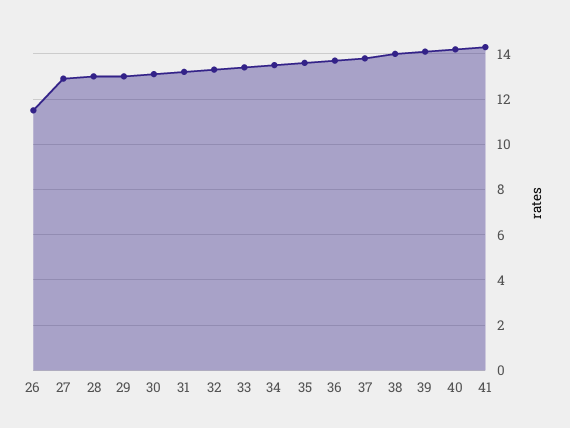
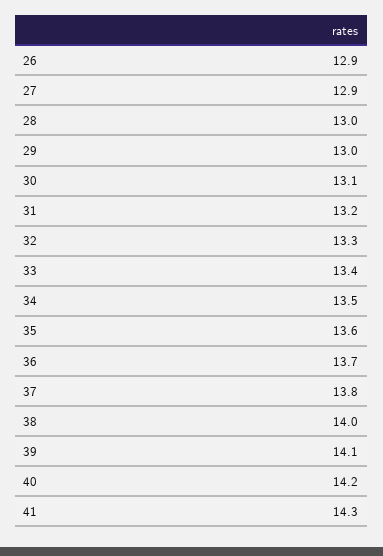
26: 11.5 -> 12.9

